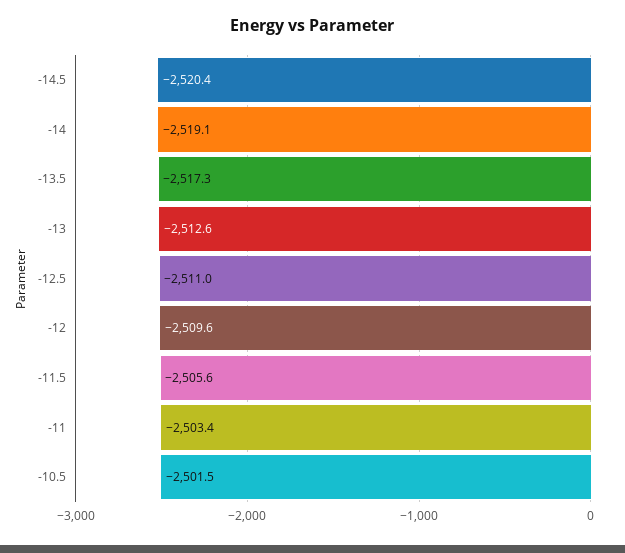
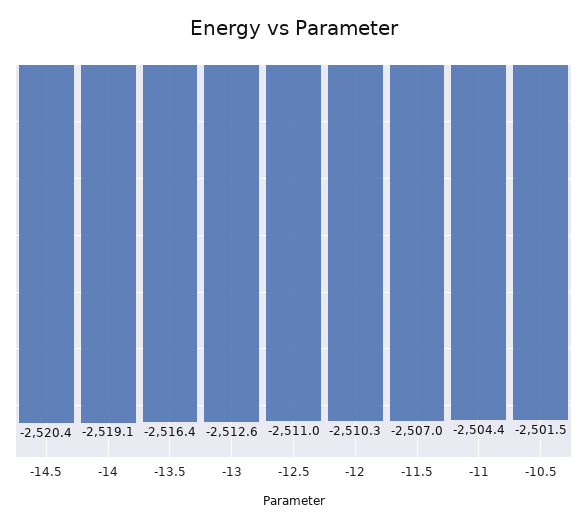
-13.5: -2517.3 -> -2516.4
-12: -2509.6 -> -2510.3
-11.5: -2505.6 -> -2507
-11: -2503.4 -> -2504.4

